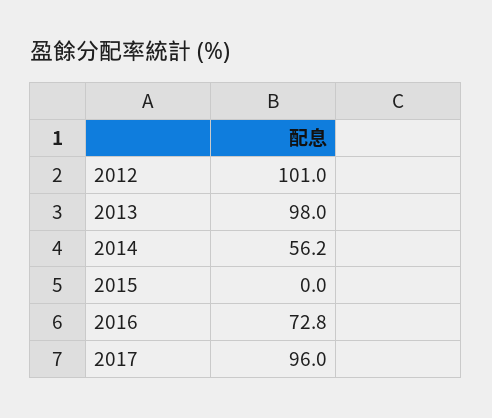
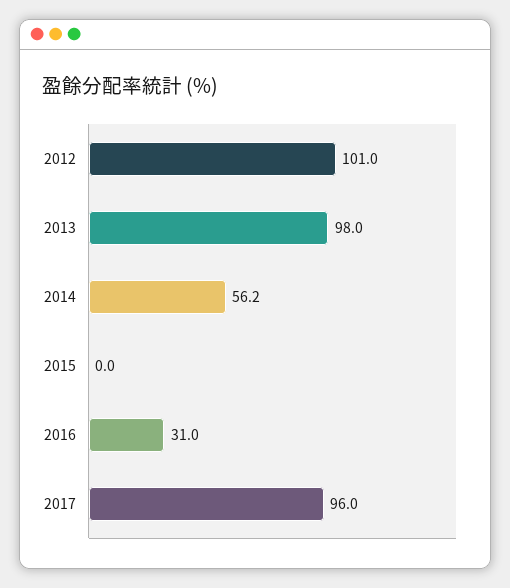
2016: 72.8 -> 31

